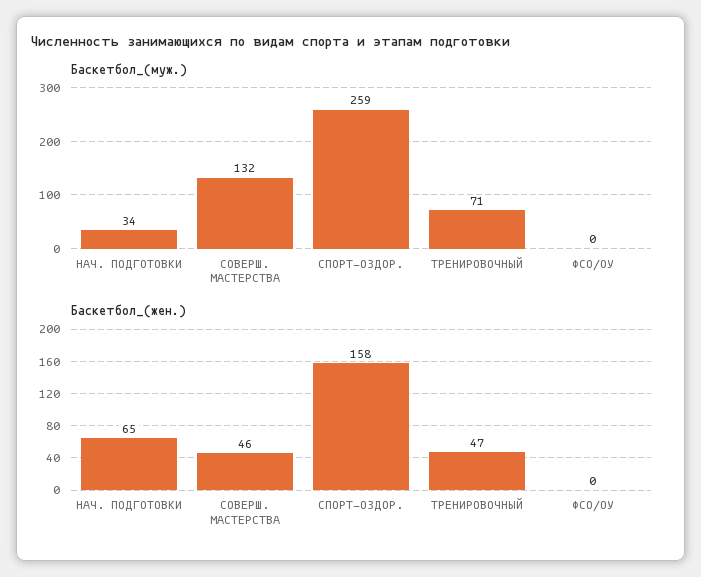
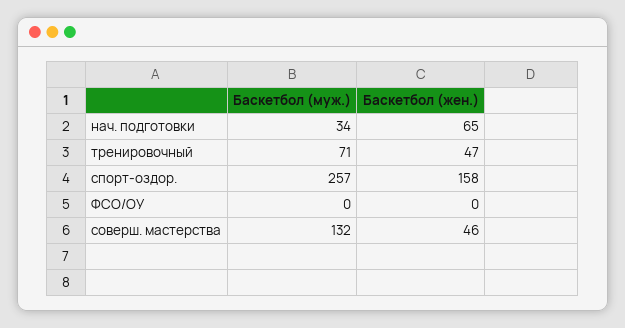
Баскетбол_(муж.), СПОРТ-ОЗДОР.: 259 -> 257

